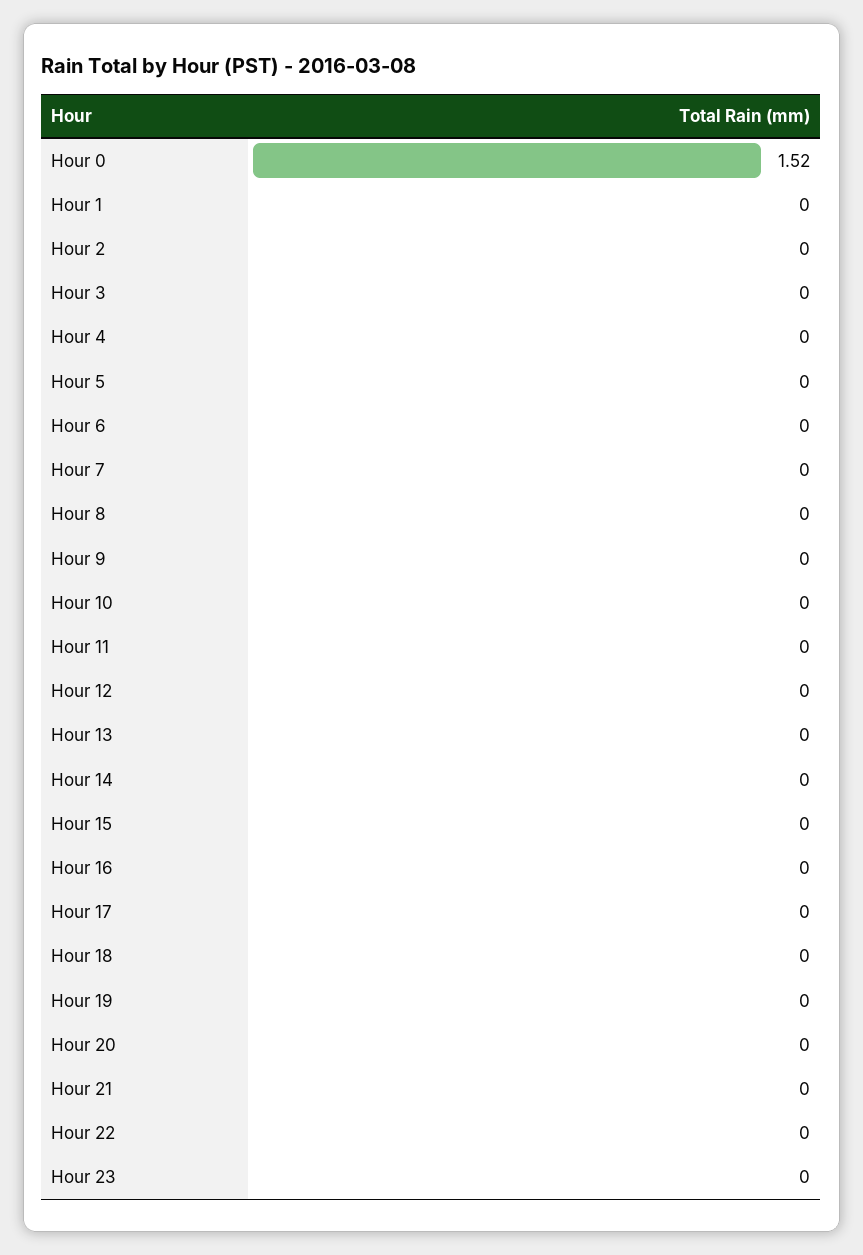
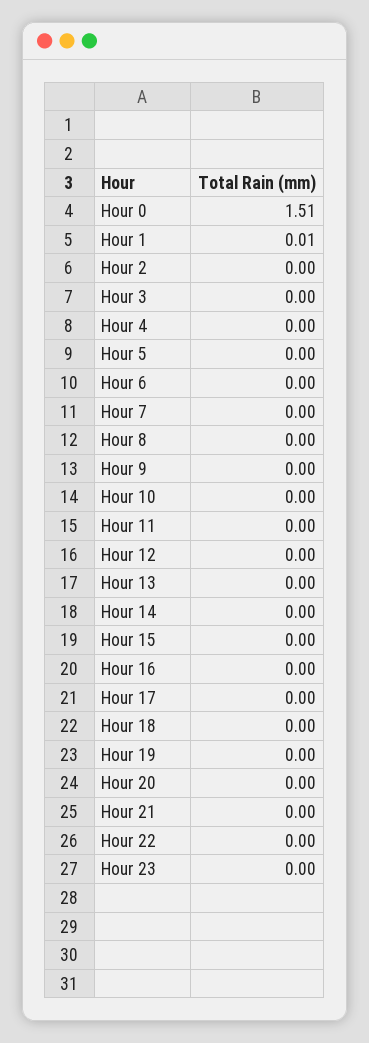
Hour 0: 1.52 -> 1.51
Hour 1: 0 -> 0.01

